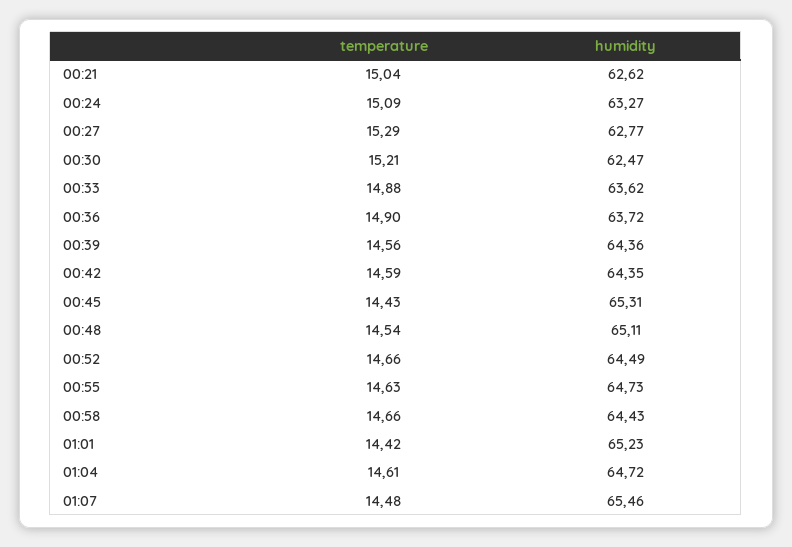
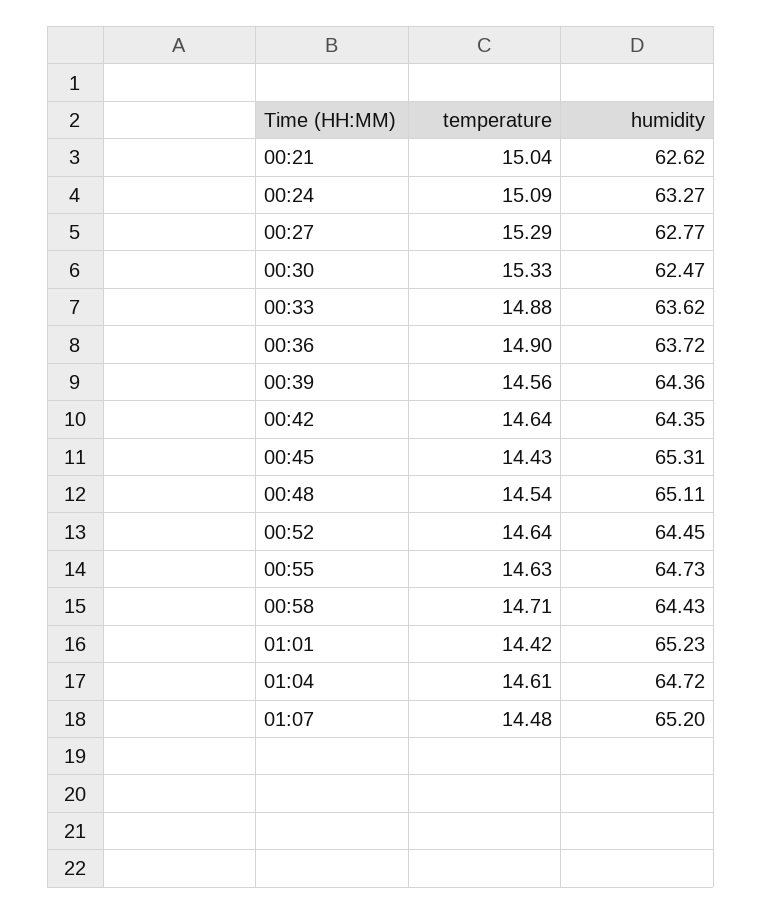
temperature, 00:30: 15.21 -> 15.33
temperature, 00:42: 14.59 -> 14.64
temperature, 00:52: 14.66 -> 14.64
humidity, 00:52: 64.49 -> 64.45
temperature, 00:58: 14.66 -> 14.71
humidity, 01:07: 65.46 -> 65.2

